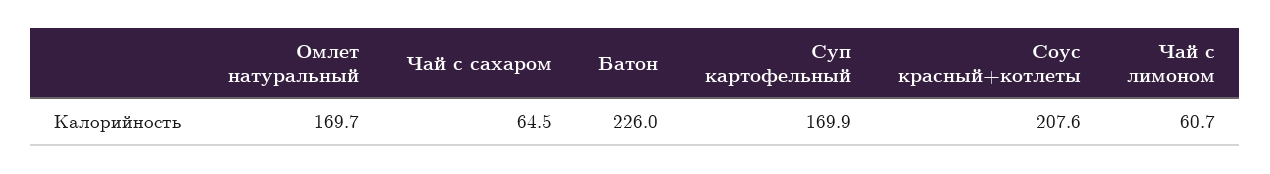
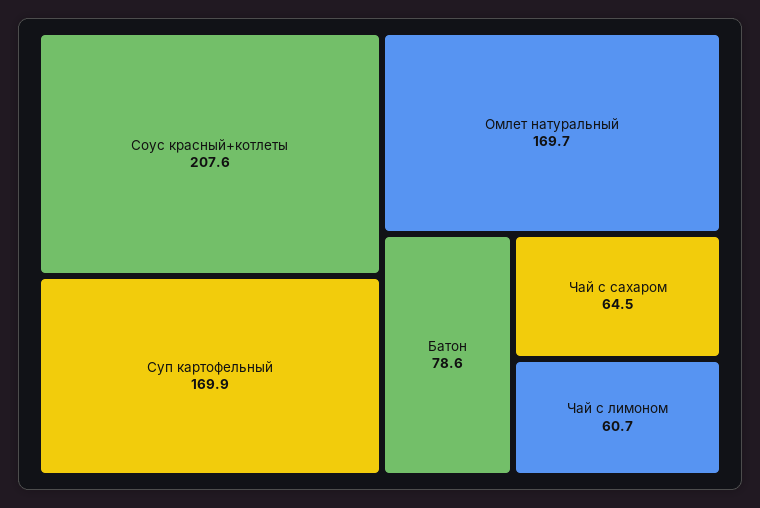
Батон: 226 -> 78.6

